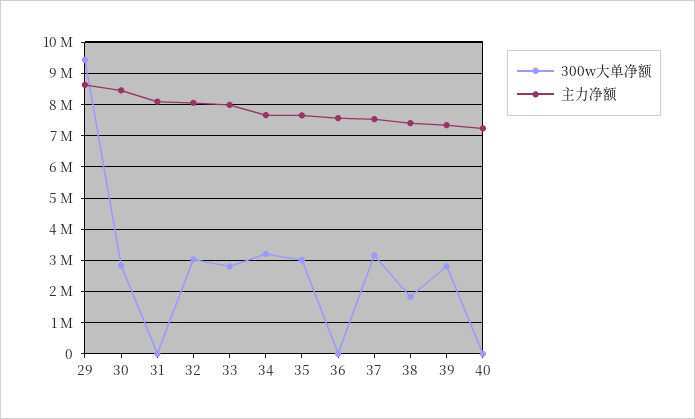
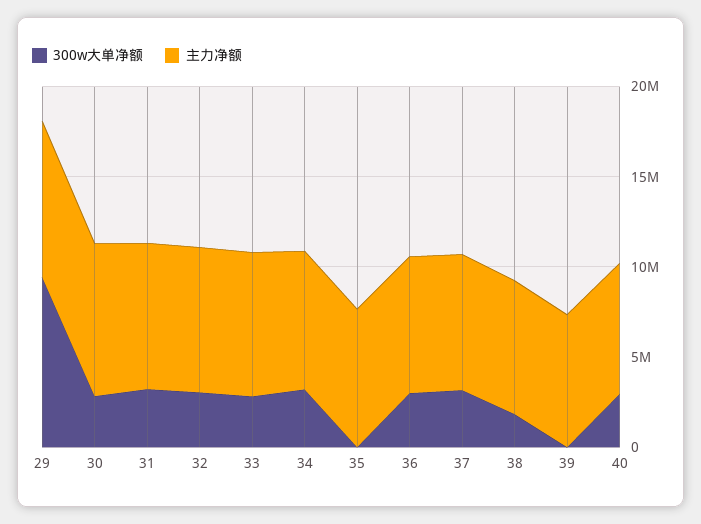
300w大单净额, 31: 0 -> 3000000
300w大单净额, 35: 3000000 -> 0
300w大单净额, 36: 0 -> 3000000
300w大单净额, 39: 2800000 -> 0
300w大单净额, 40: 0 -> 3000000

